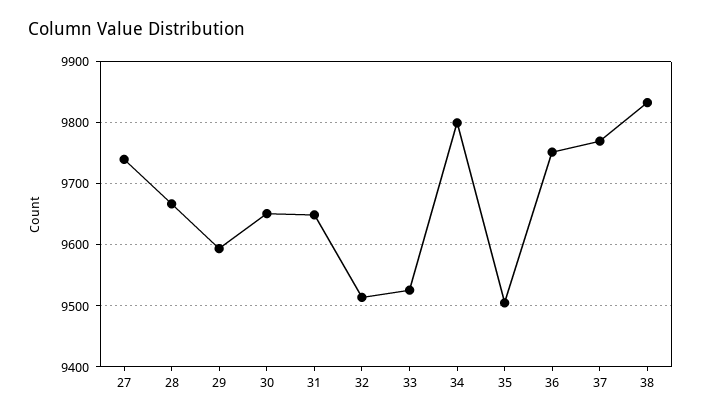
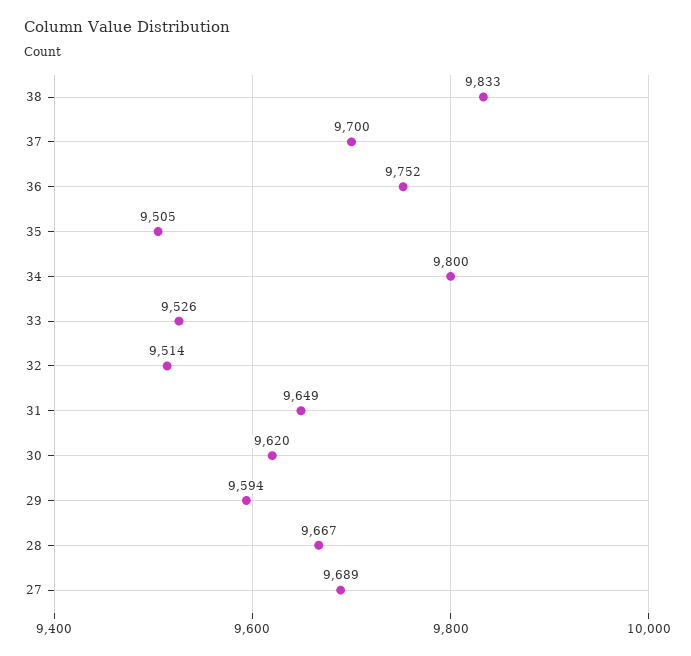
27: 9740 -> 9689
30: 9650 -> 9620
37: 9770 -> 9700

